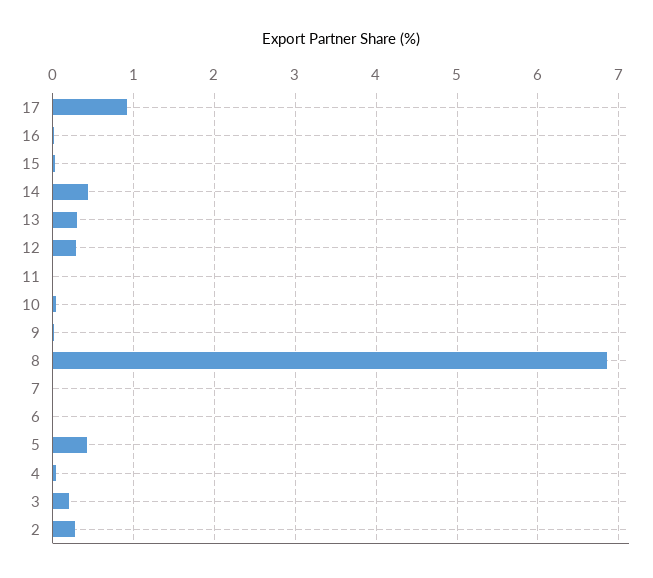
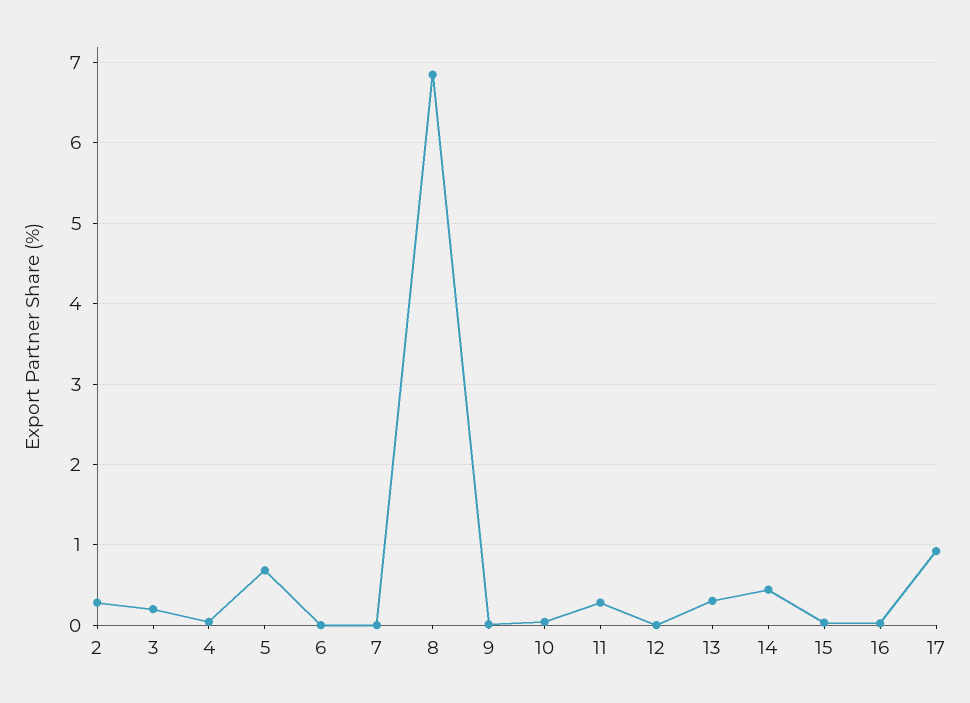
12: 0.3 -> 0
11: 0 -> 0.3
5: 0.4 -> 0.7

